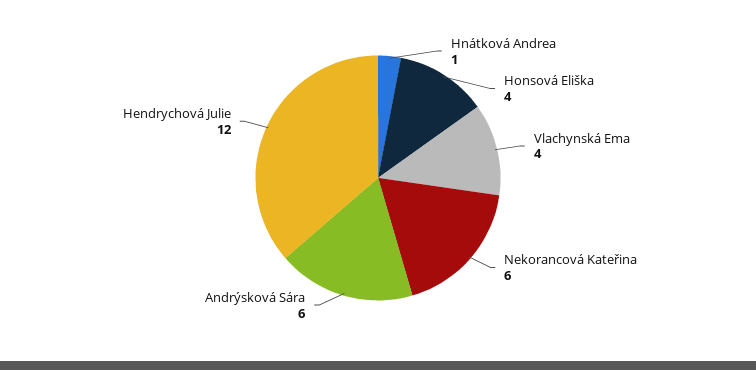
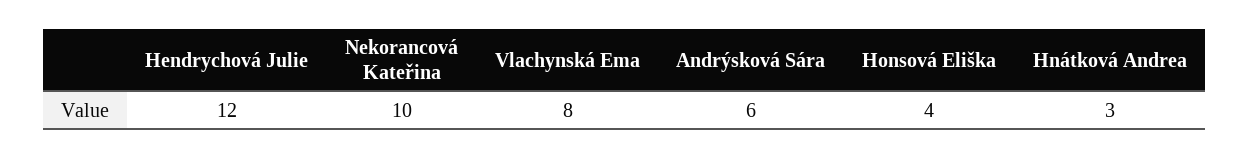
Hnátková Andrea: 1 -> 3
Vlachynská Ema: 4 -> 8
Nekorancová Kateřina: 6 -> 10

